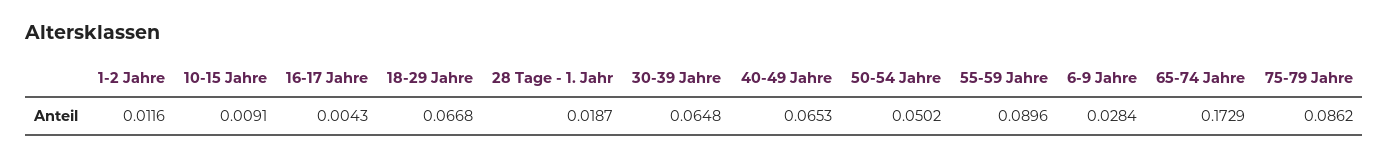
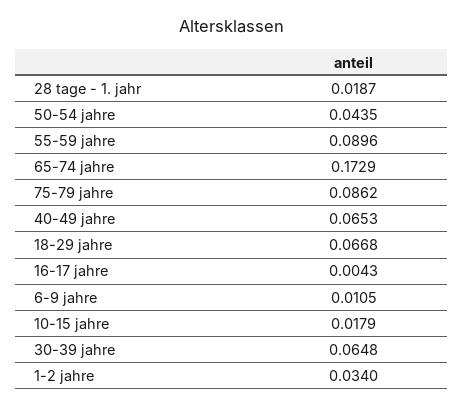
1-2 Jahre: 0.0116 -> 0.034
10-15 Jahre: 0.0091 -> 0.0179
50-54 Jahre: 0.0502 -> 0.0435
6-9 Jahre: 0.0284 -> 0.0105

